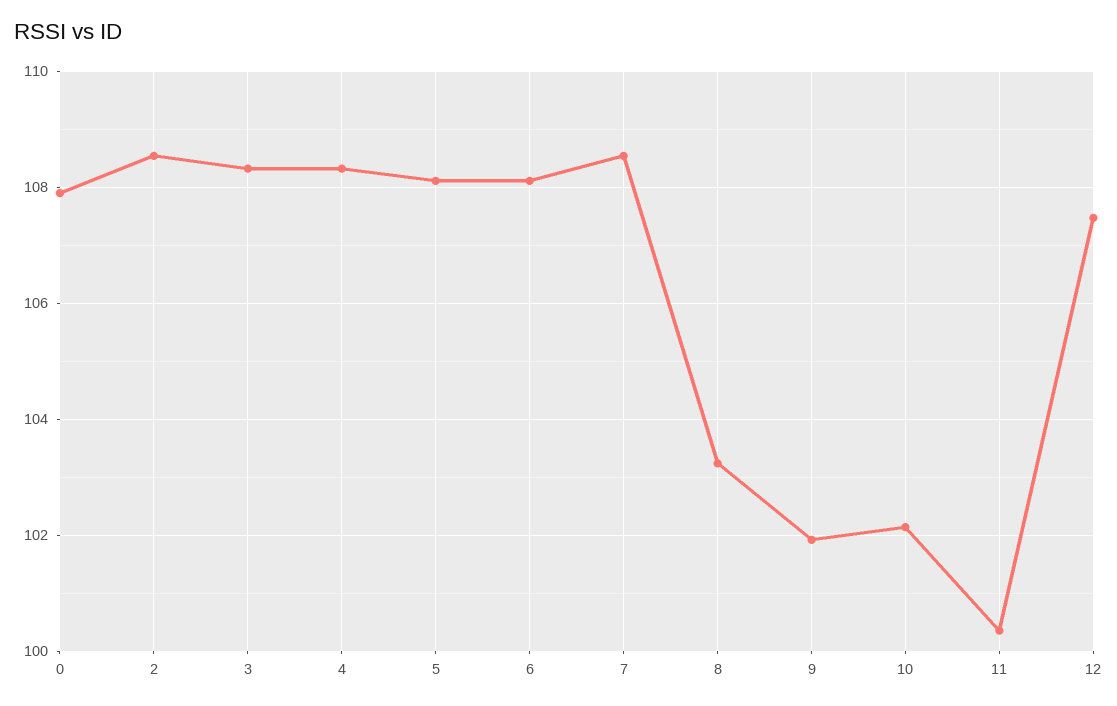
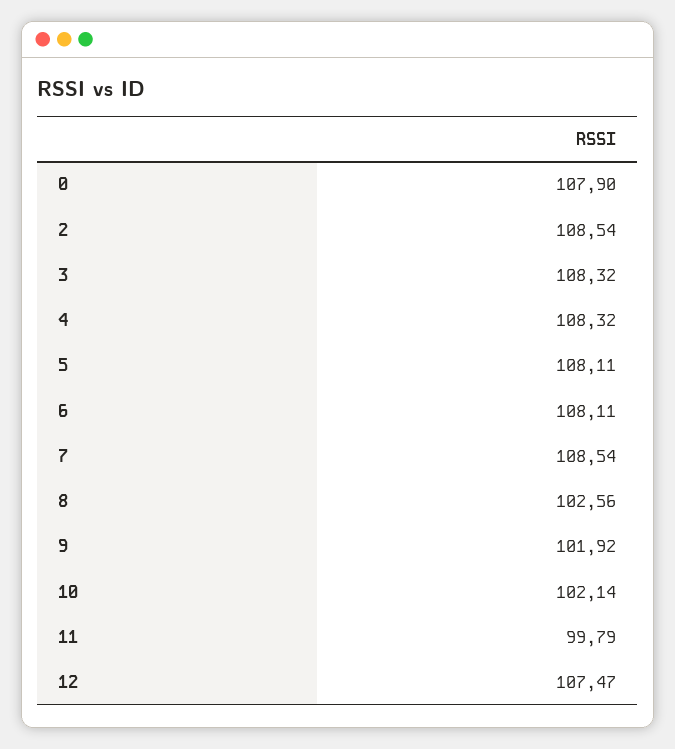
8: 103.2 -> 102.56
11: 100.4 -> 99.79

